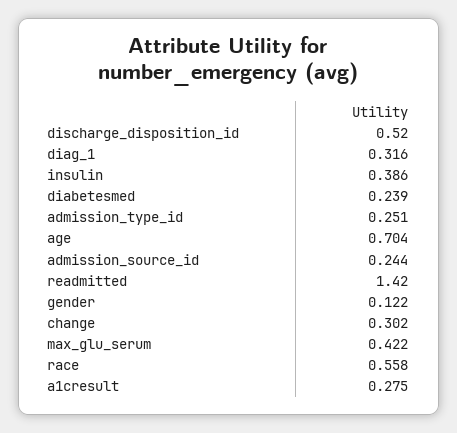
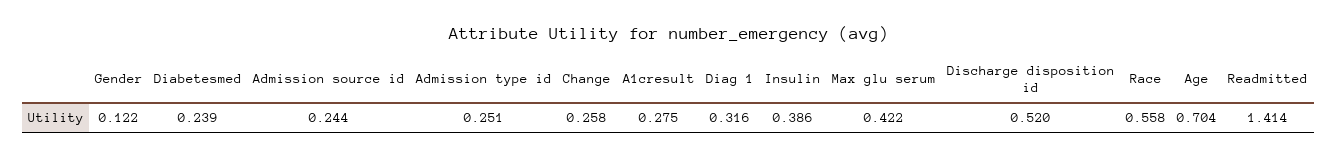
readmitted: 1.42 -> 1.414
change: 0.302 -> 0.258

